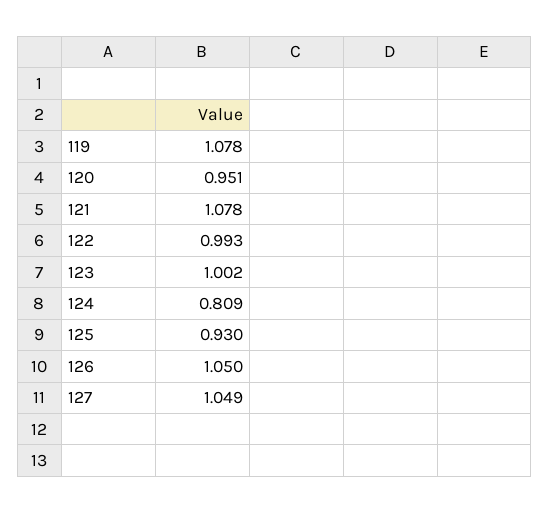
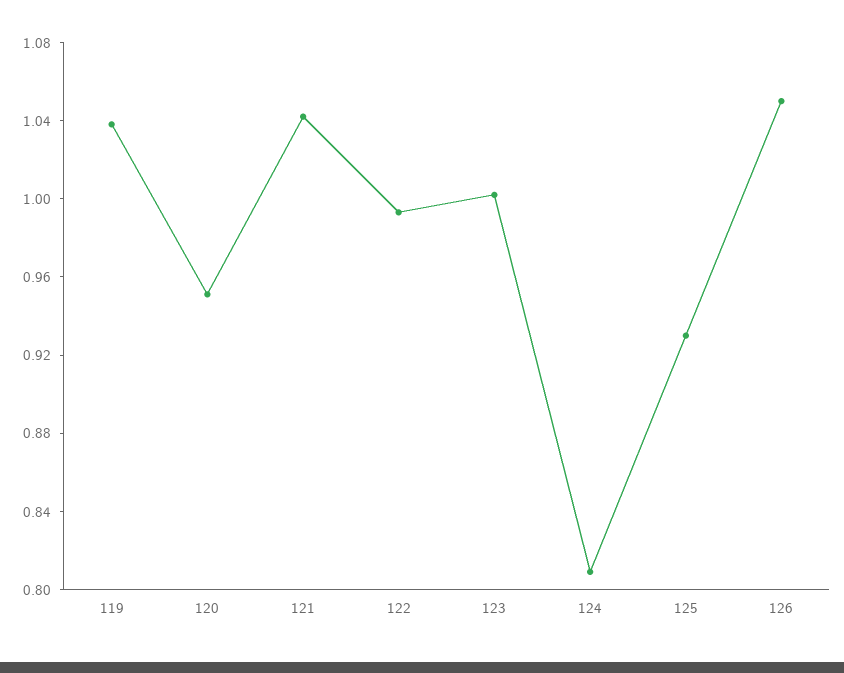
119: 1.078 -> 1.04
121: 1.078 -> 1.04
127: 1.049 -> none

